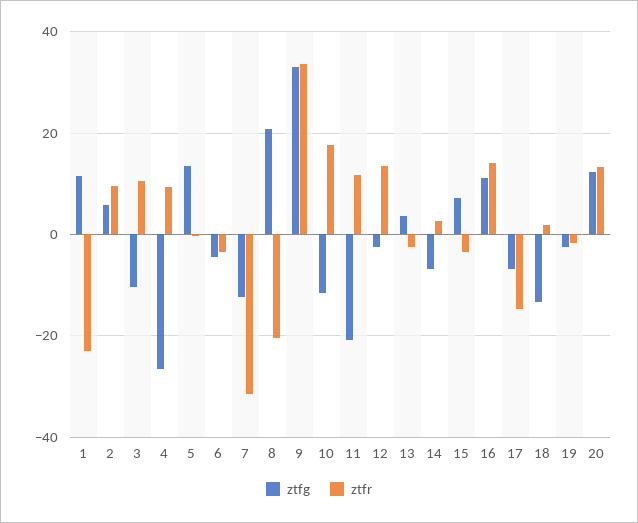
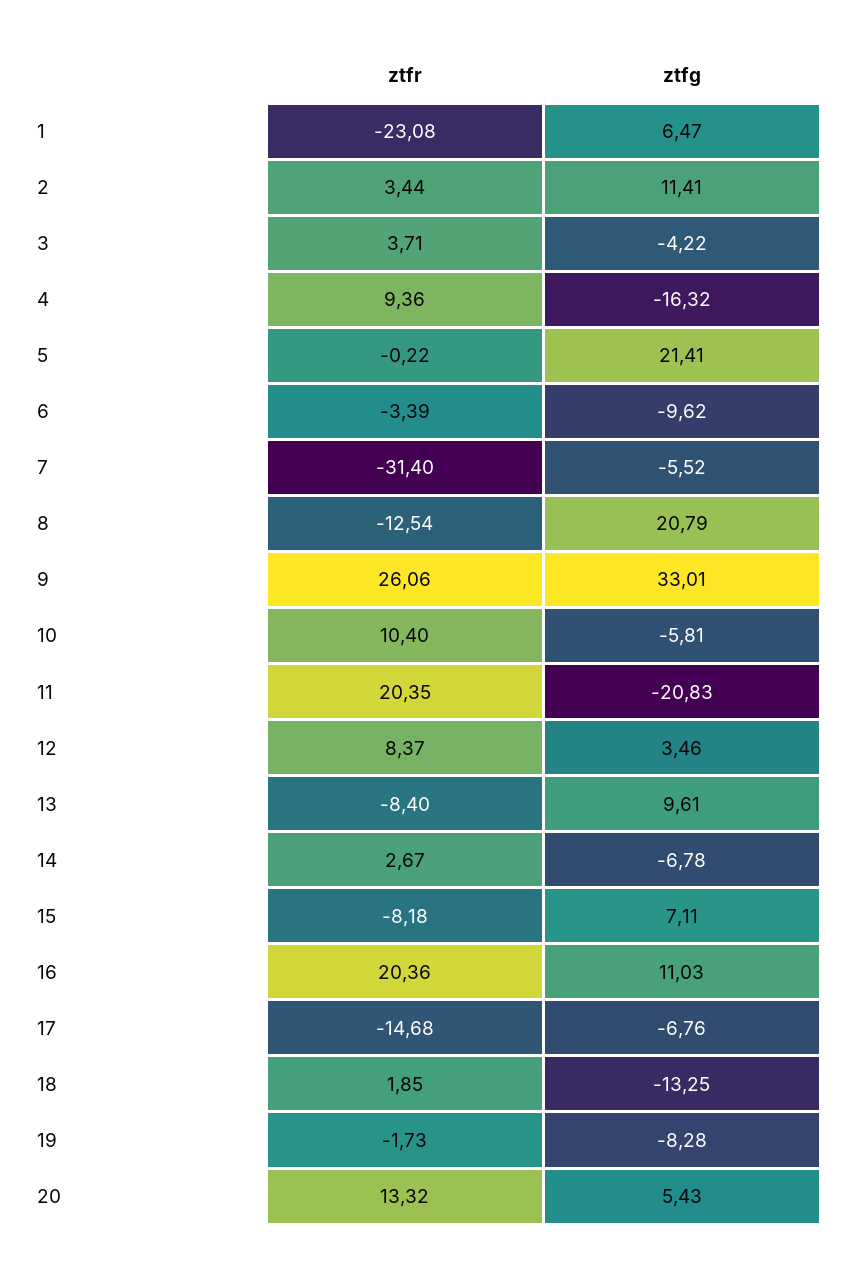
ztfg, 1: 12 -> 6.47
ztfg, 2: 6 -> 11.41
ztfr, 2: 10 -> 3.44
ztfg, 3: -10 -> -4.22
ztfr, 3: 10 -> 3.71
ztfg, 4: -26 -> -16.32
ztfg, 5: 14 -> 21.41
ztfg, 6: -4 -> -9.62
ztfg, 7: -12 -> -5.52
ztfr, 8: -20 -> -12.54
ztfr, 9: 34 -> 26.06
ztfg, 10: -12 -> -5.81
ztfr, 10: 18 -> 10.4
ztfr, 11: 12 -> 20.35
ztfg, 12: -2 -> 3.46
ztfr, 12: 14 -> 8.37
ztfg, 13: 4 -> 9.61
ztfr, 13: -2 -> -8.4
ztfr, 15: -4 -> -8.18
ztfr, 16: 14 -> 20.36
ztfg, 19: -2 -> -8.28
ztfg, 20: 12 -> 5.43

